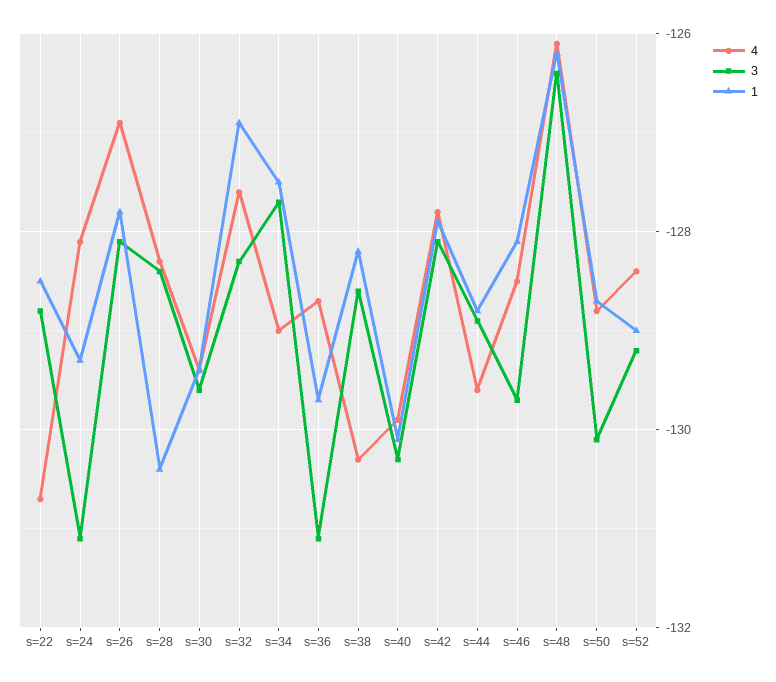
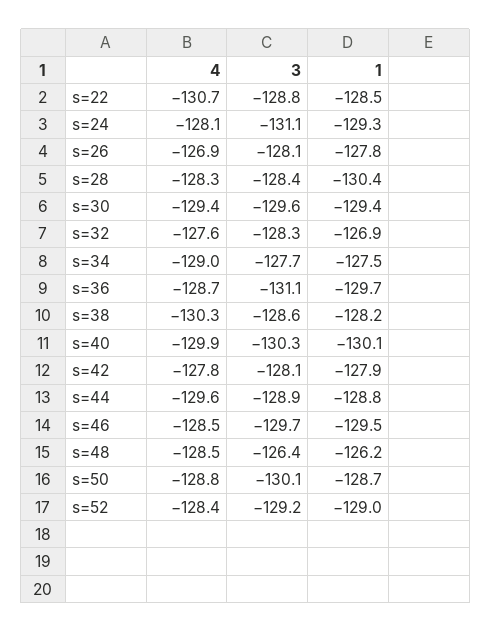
1, s=46: -128 -> -129.5
4, s=48: -126 -> -128.5

